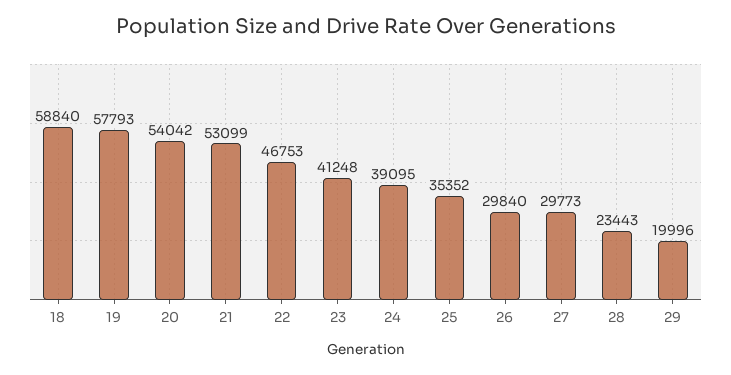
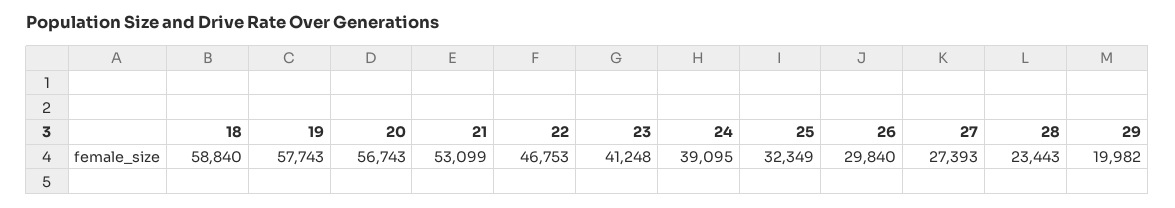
19: 57793 -> 57743
20: 54042 -> 56743
25: 35352 -> 32349
27: 29773 -> 27393
29: 19996 -> 19982

